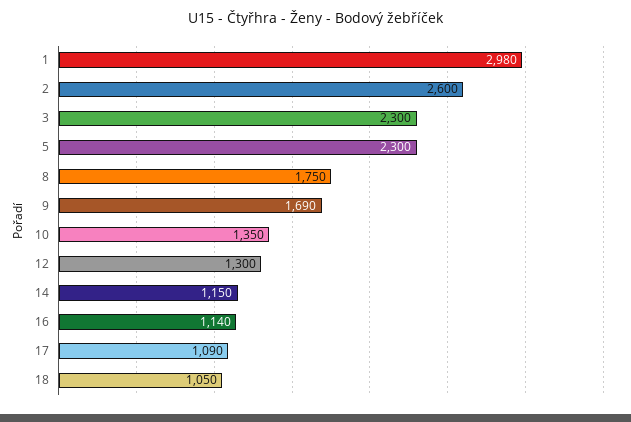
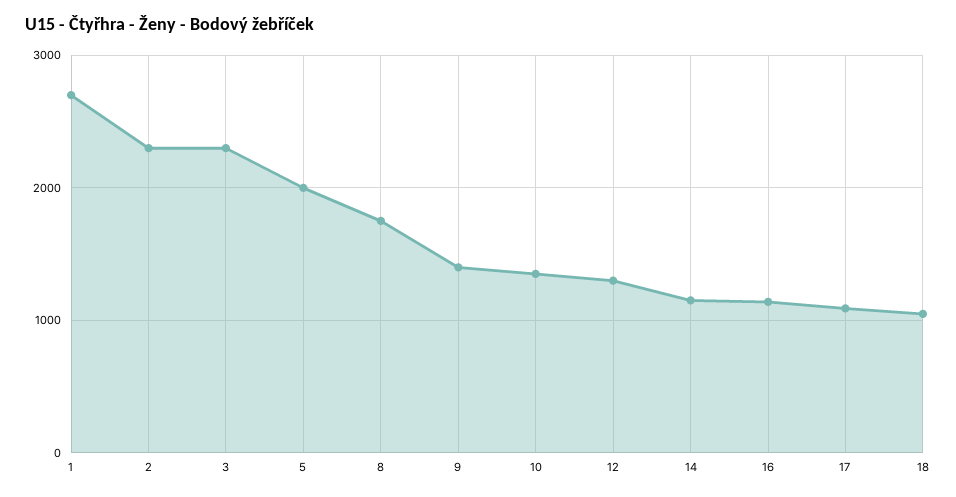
1: 2980 -> 2700
2: 2600 -> 2300
5: 2300 -> 2000
9: 1690 -> 1400

